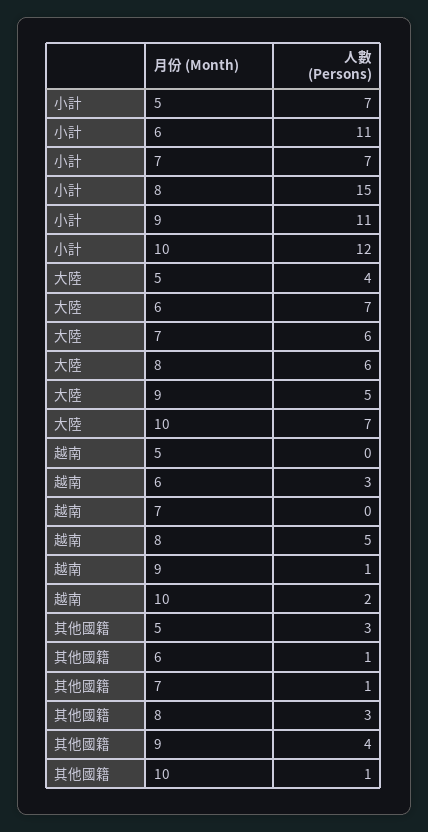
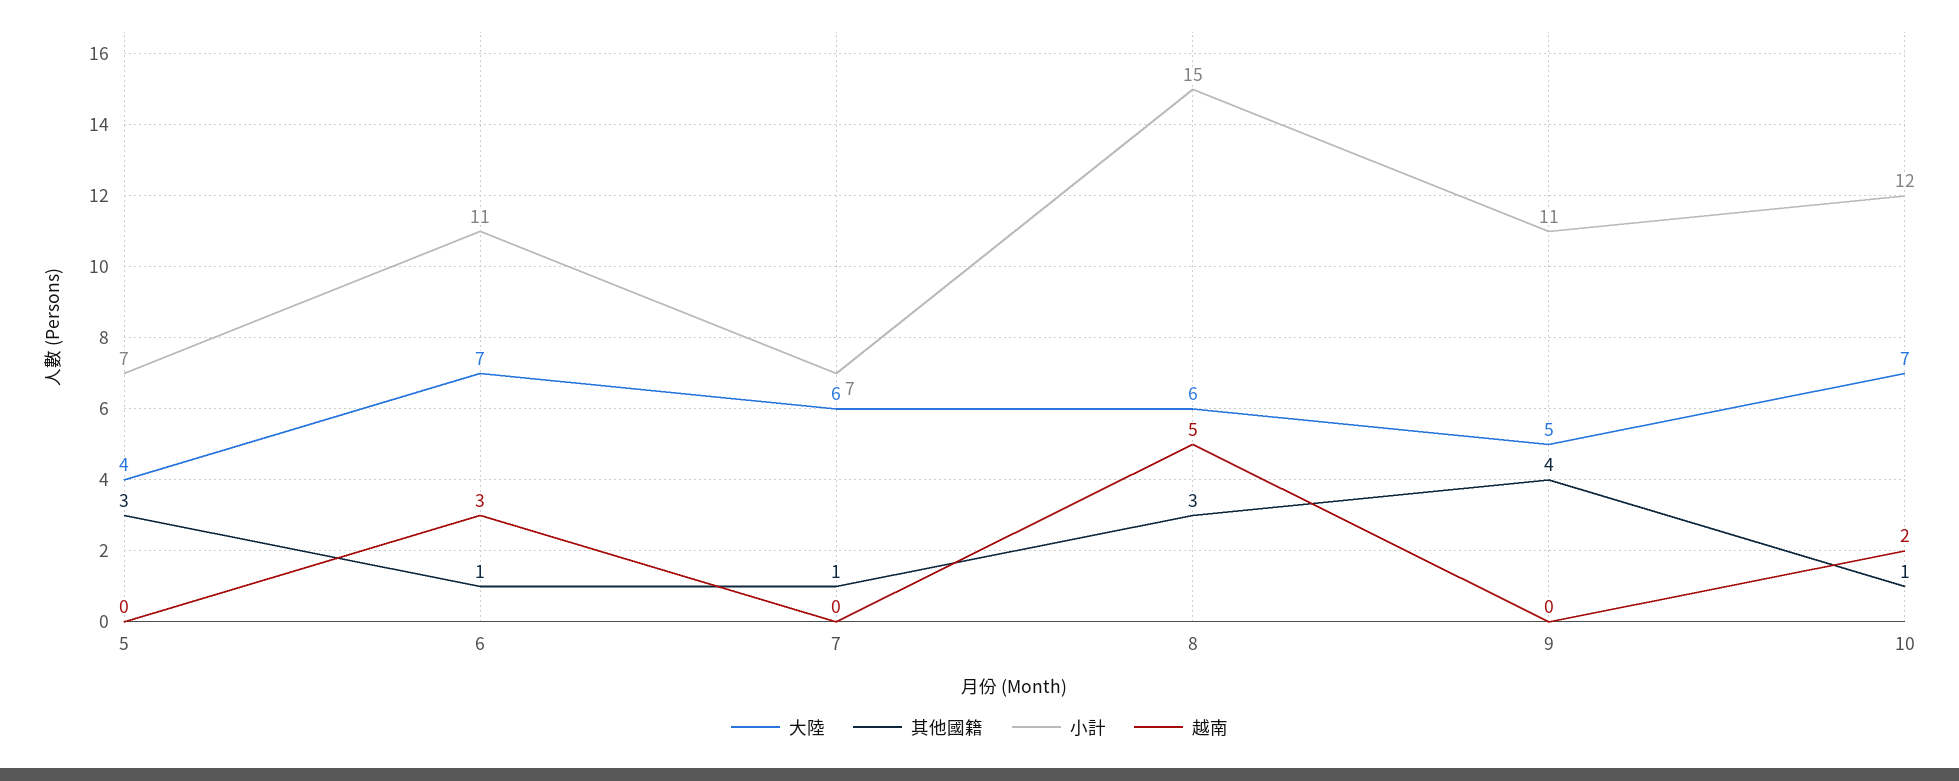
越南, 9: 1 -> 0

